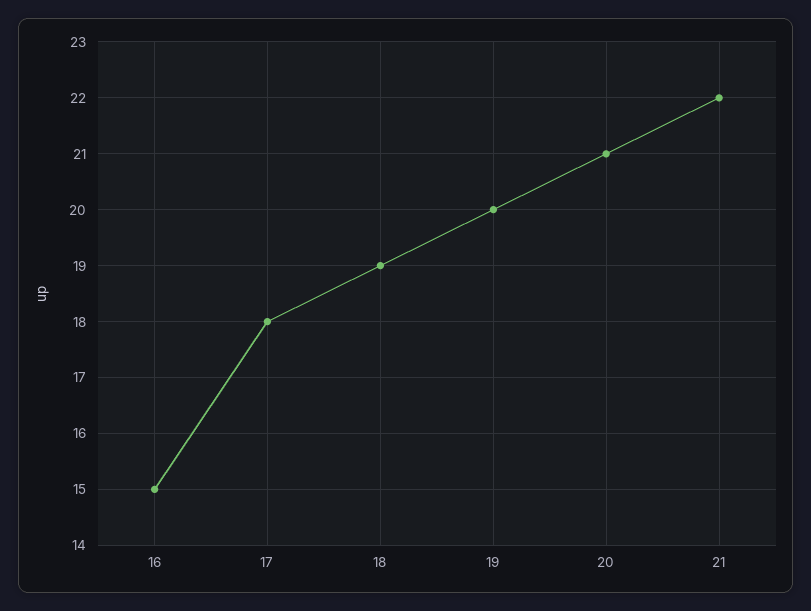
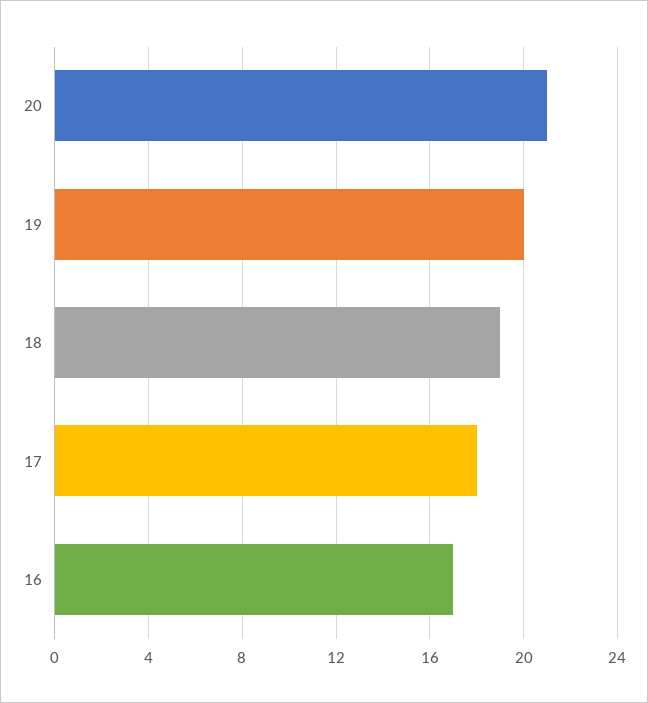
16: 15 -> 17
21: 22 -> none

